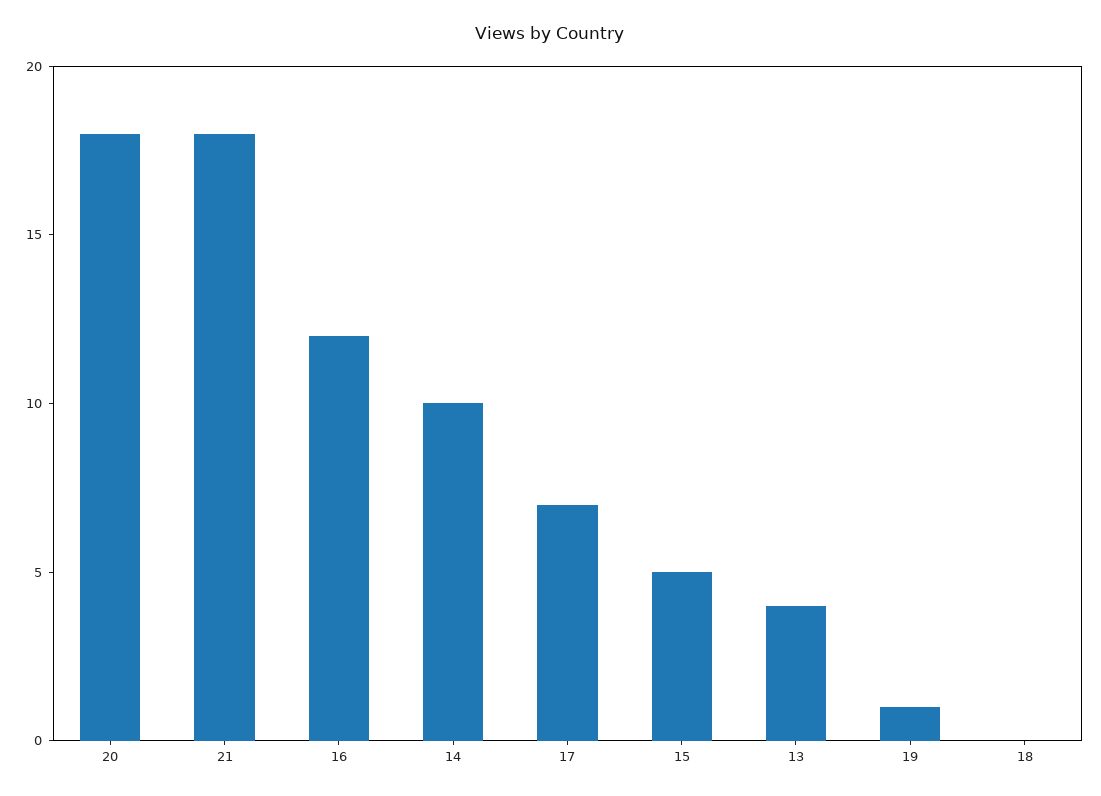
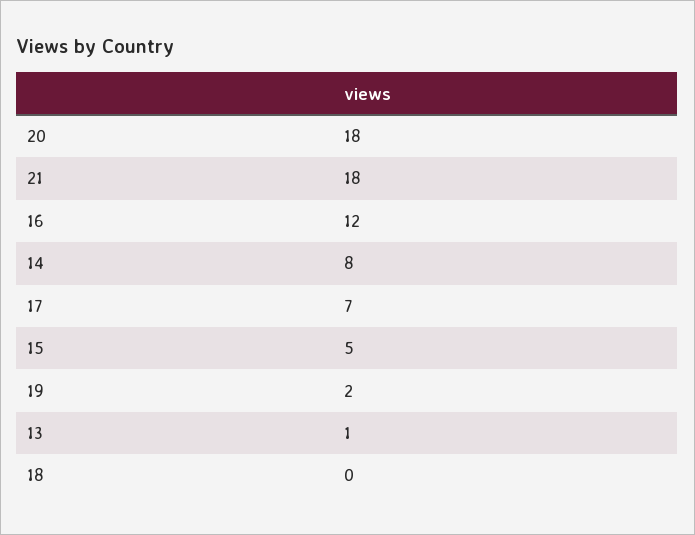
14: 10 -> 8
13: 4 -> 1
19: 1 -> 2

